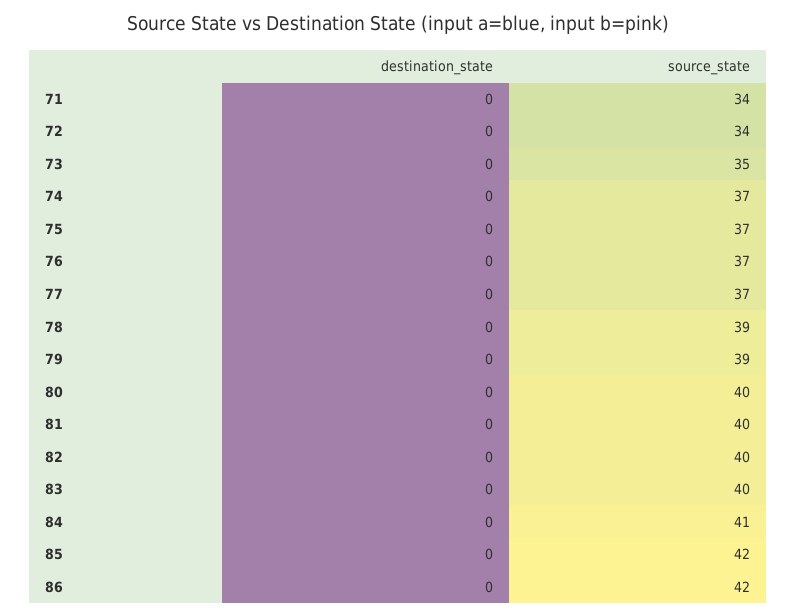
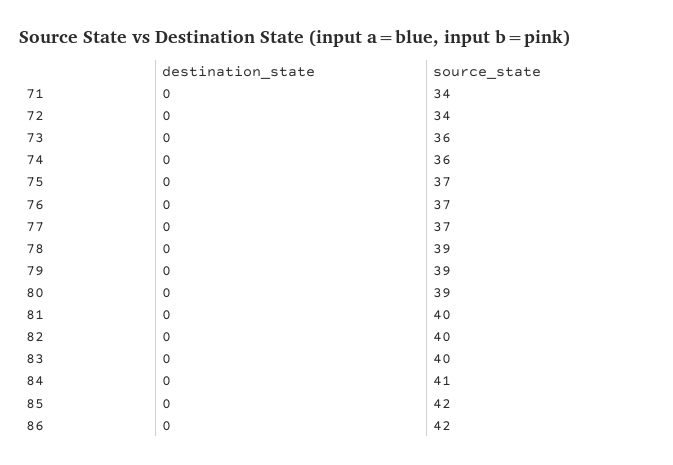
source_state, 73: 35 -> 36
source_state, 74: 37 -> 36
source_state, 80: 40 -> 39

